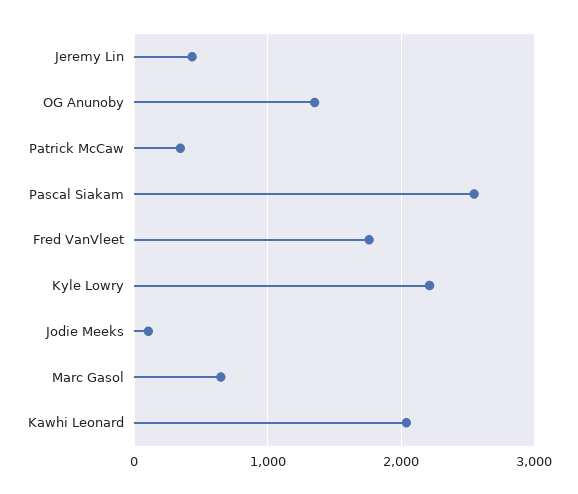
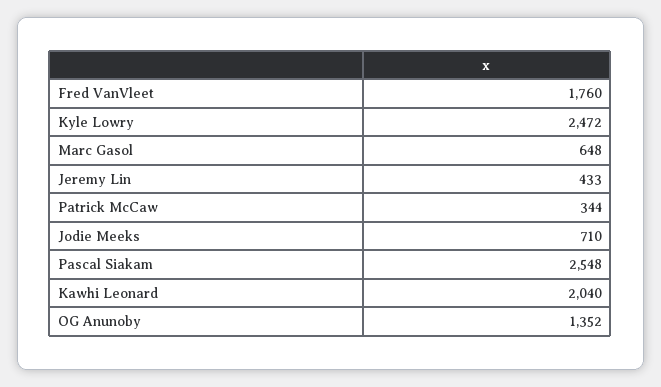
Kyle Lowry: 2200 -> 2472
Jodie Meeks: 100 -> 710

